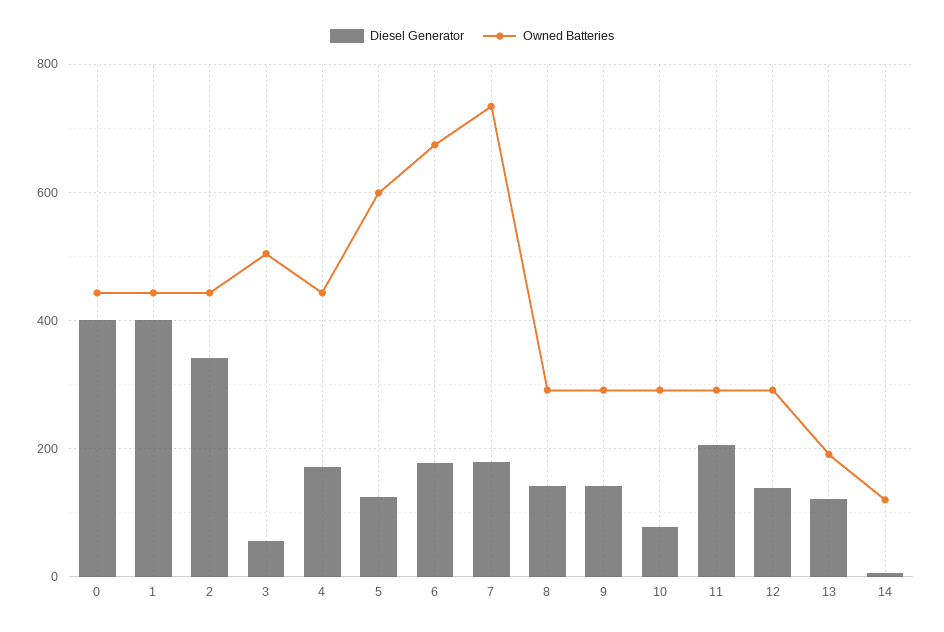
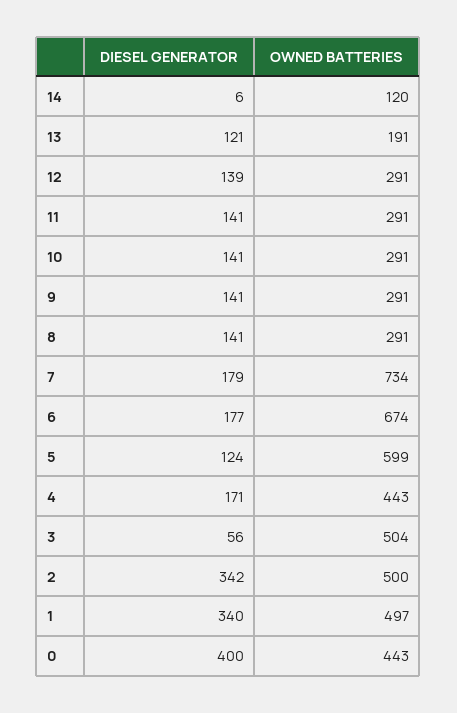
Diesel Generator, 1: 400 -> 340
Owned Batteries, 1: 440 -> 497
Owned Batteries, 2: 440 -> 500
Diesel Generator, 10: 80 -> 141
Diesel Generator, 11: 200 -> 141

